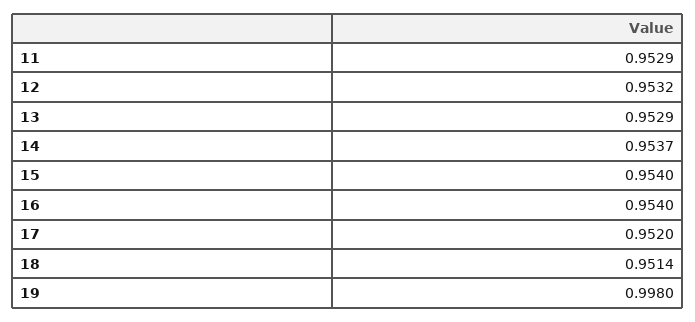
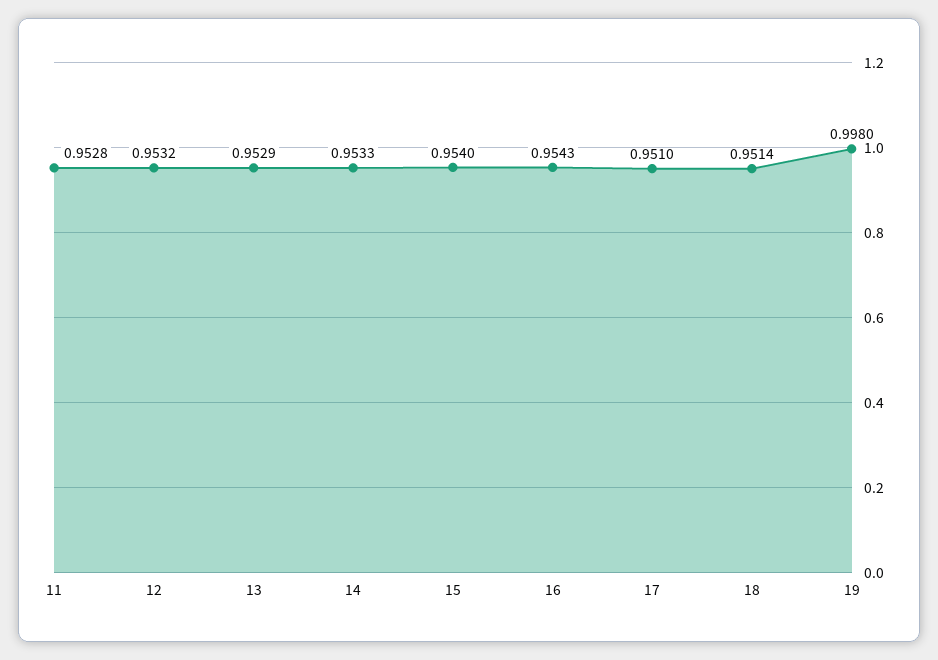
11: 0.9529 -> 0.9528
14: 0.9537 -> 0.9533
16: 0.954 -> 0.9543
17: 0.952 -> 0.951

